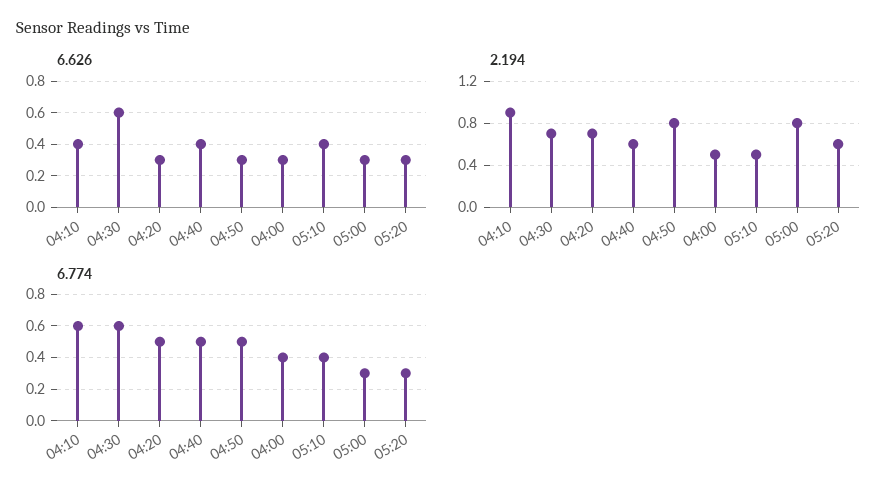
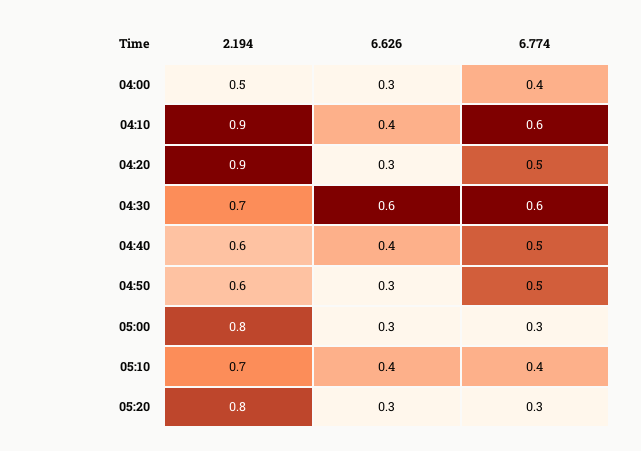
2.194, 04:20: 0.7 -> 0.9
2.194, 04:50: 0.8 -> 0.6
2.194, 05:10: 0.5 -> 0.7
2.194, 05:20: 0.6 -> 0.8

